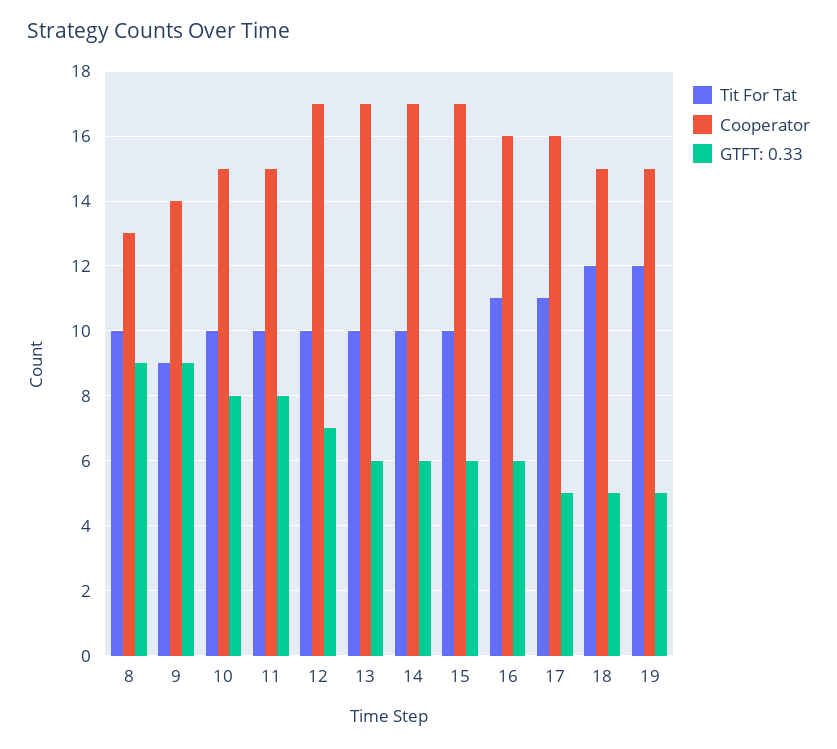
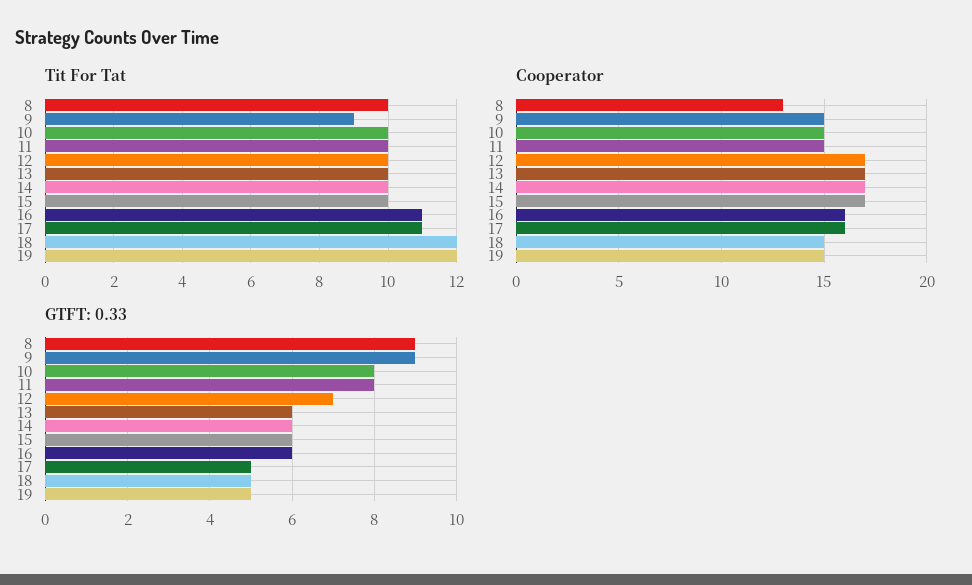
Cooperator, 9: 14 -> 15

